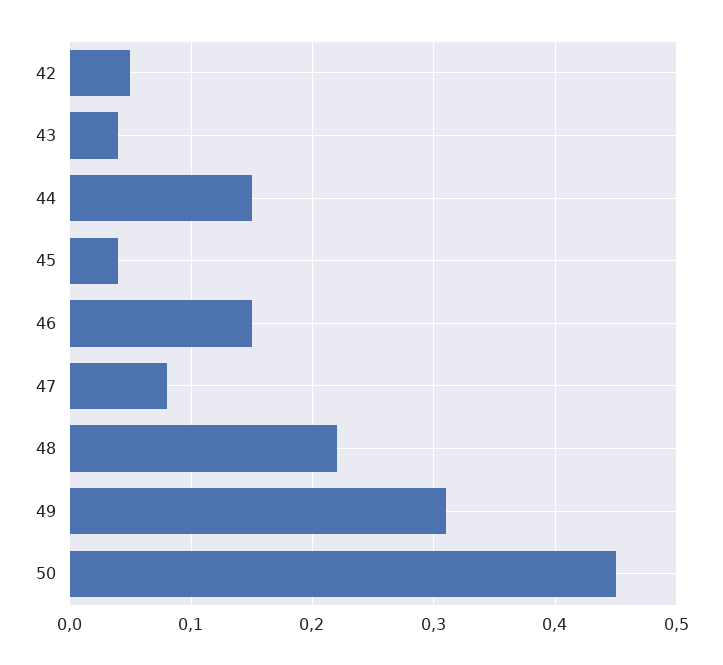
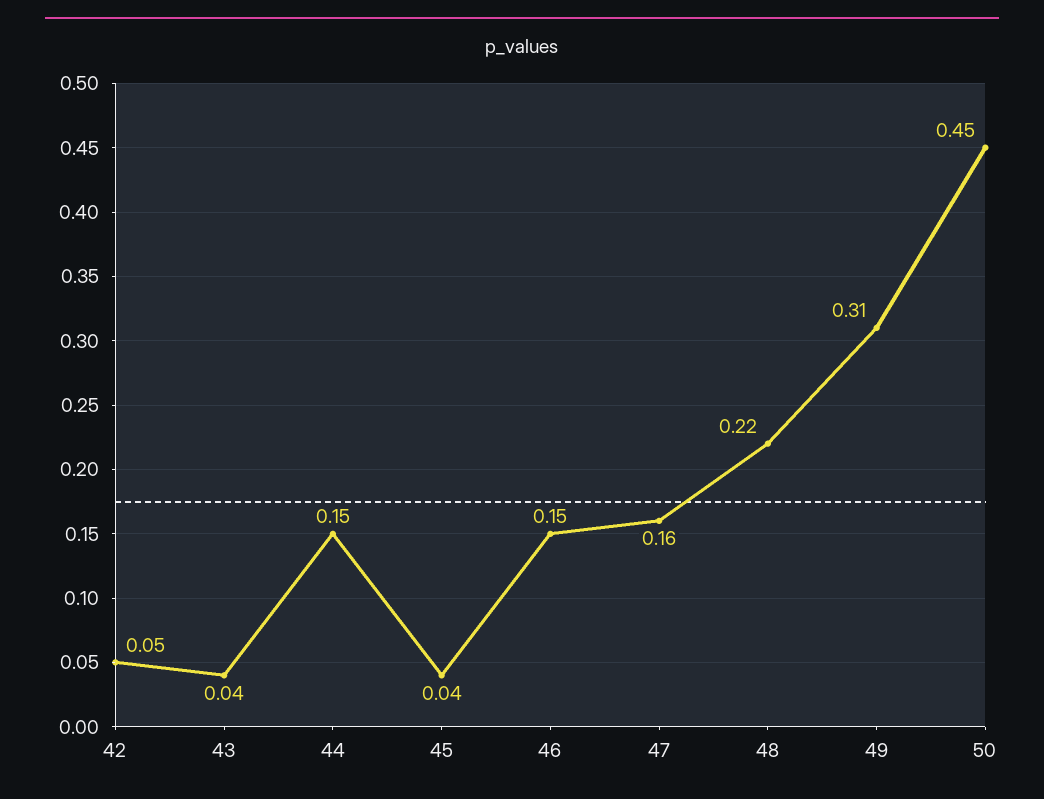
47: 0.08 -> 0.16

